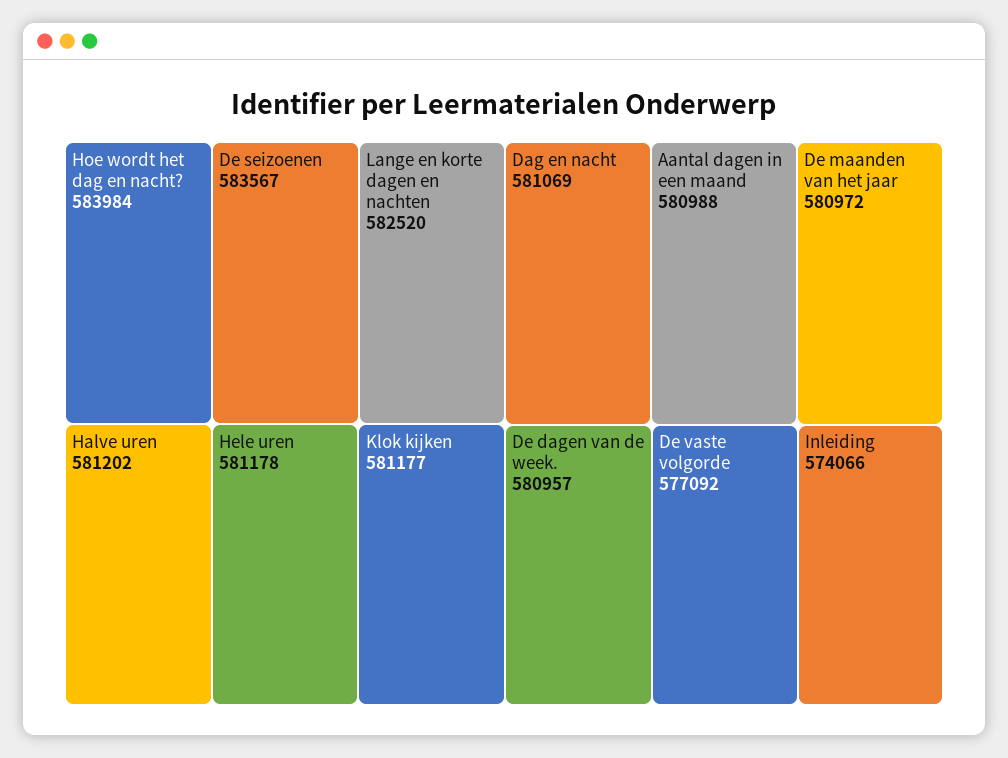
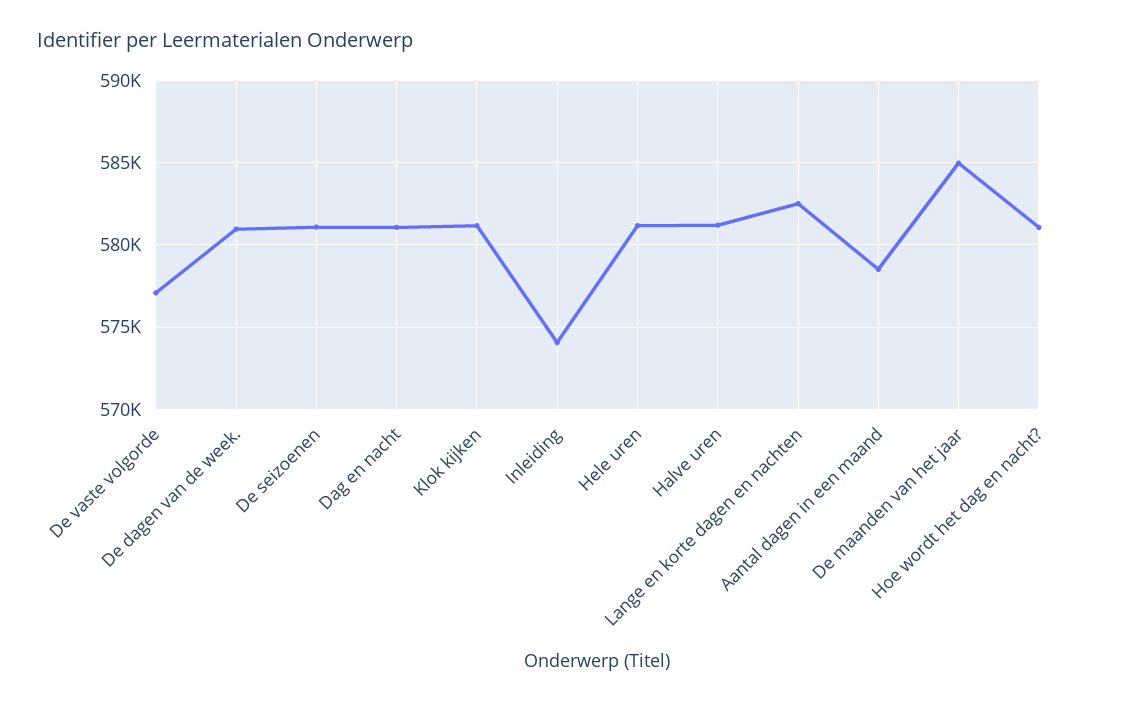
Hoe wordt het dag en nacht?: 583984 -> 581000
De seizoenen: 583567 -> 581000
Aantal dagen in een maand: 580988 -> 578500
De maanden van het jaar: 580972 -> 585000

